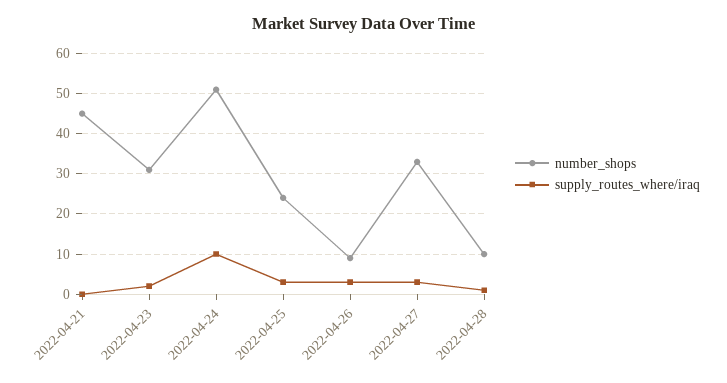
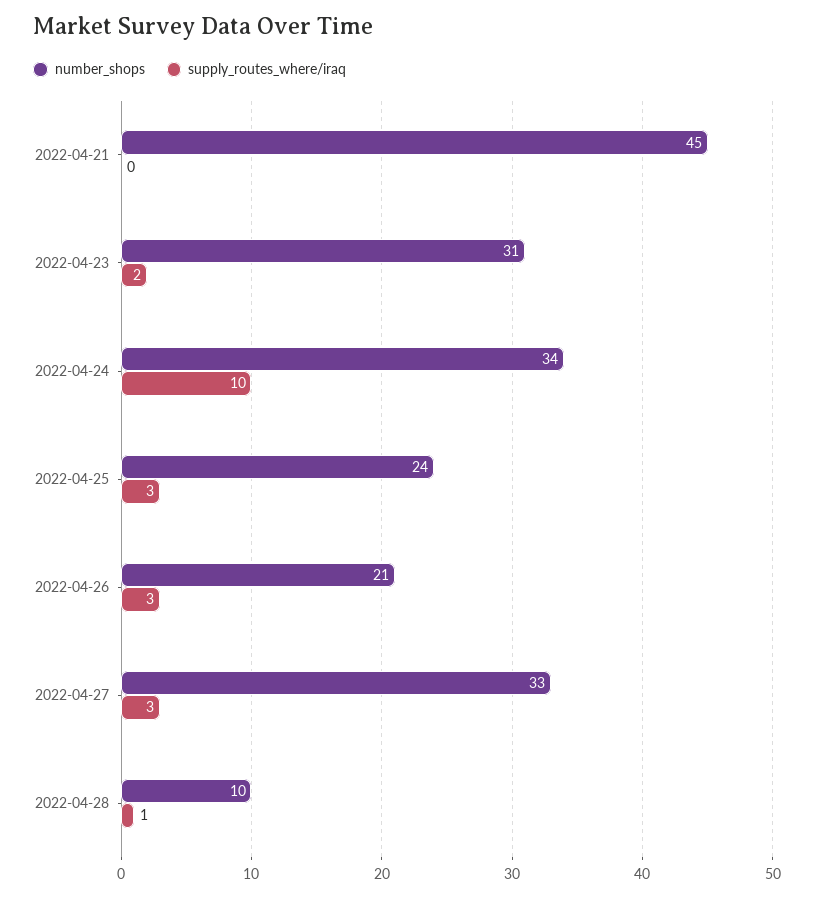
number_shops, 2022-04-24: 50 -> 34
number_shops, 2022-04-26: 10 -> 21

